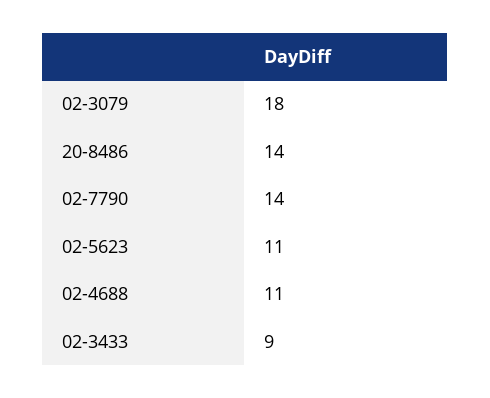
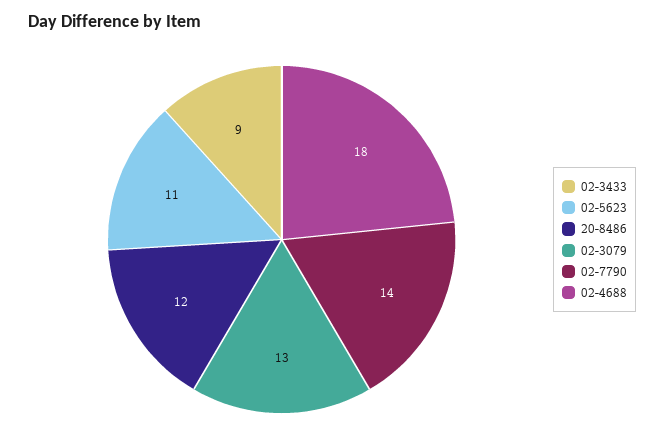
02-3079: 18 -> 13
20-8486: 14 -> 12
02-4688: 11 -> 18

